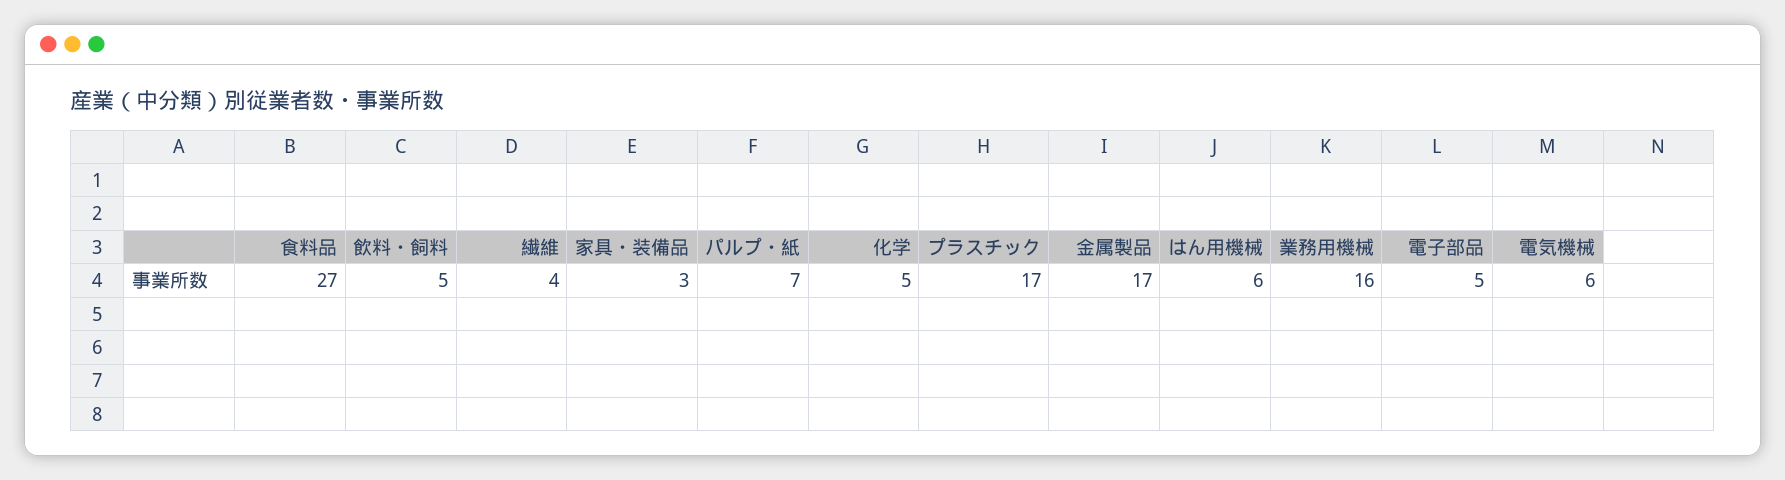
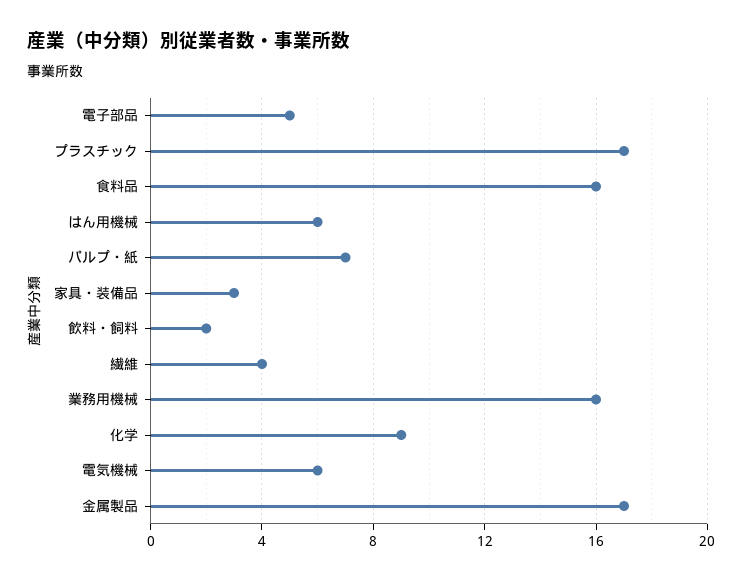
食料品: 27 -> 16
飲料・飼料: 5 -> 2
化学: 5 -> 9

